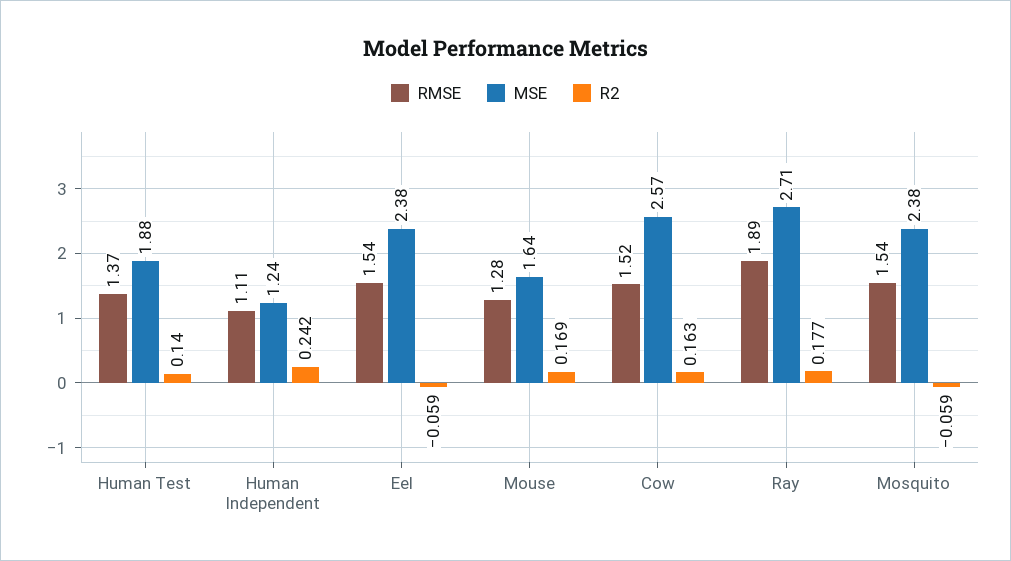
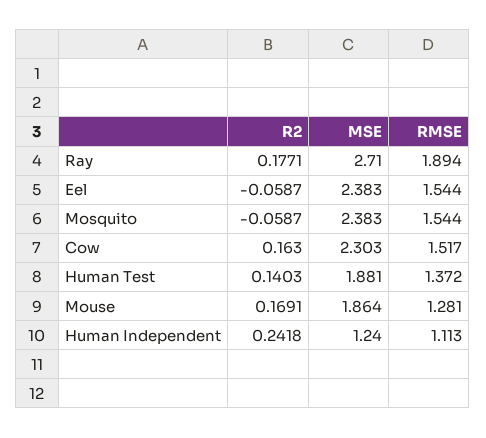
MSE, Mouse: 1.64 -> 1.864
MSE, Cow: 2.57 -> 2.303

